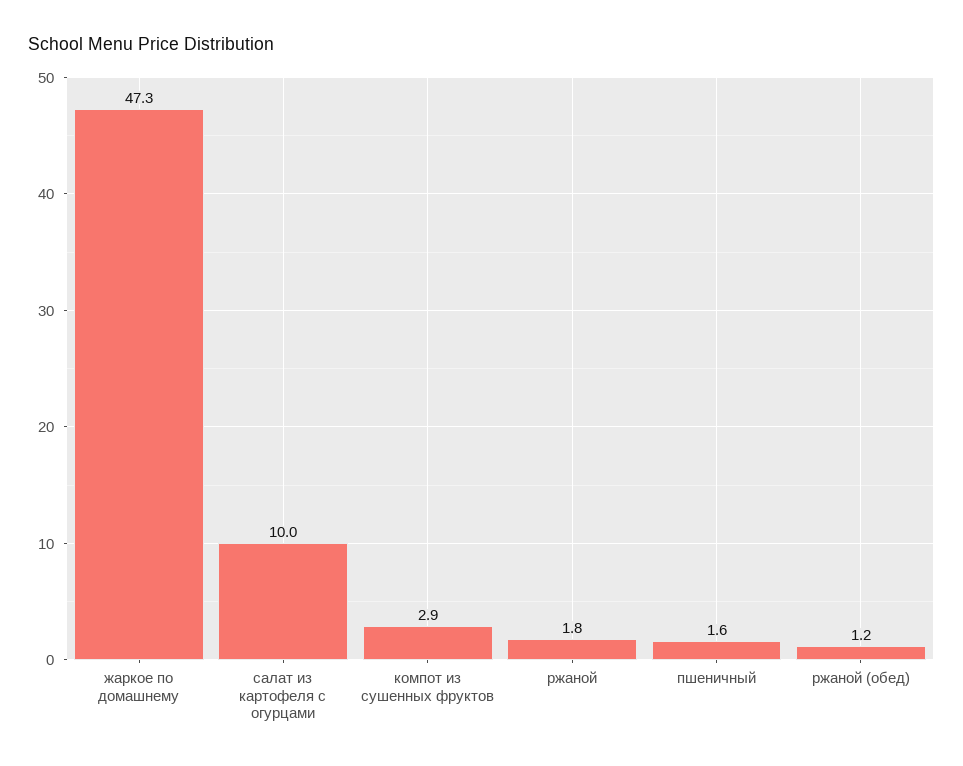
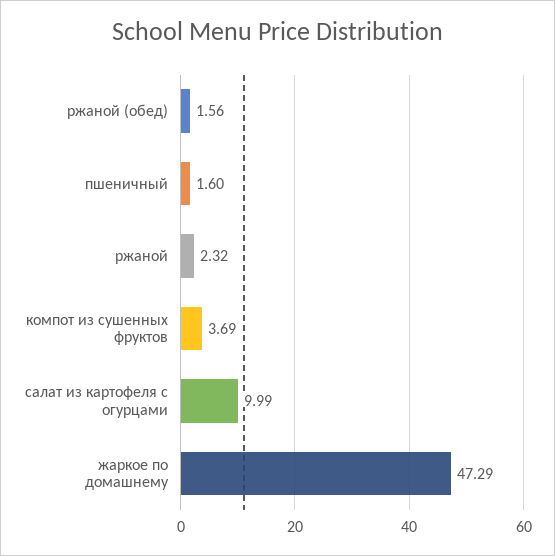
компот из сушенных фруктов: 2.9 -> 3.69
ржаной: 1.8 -> 2.32
ржаной (обед): 1.2 -> 1.56

